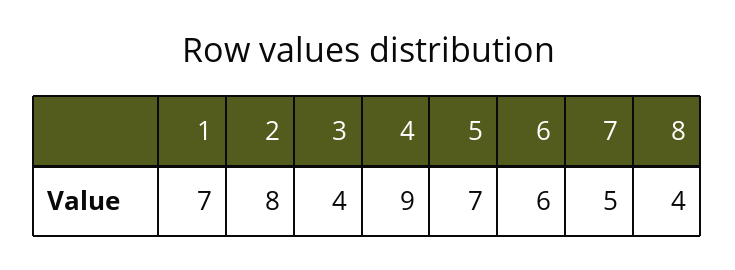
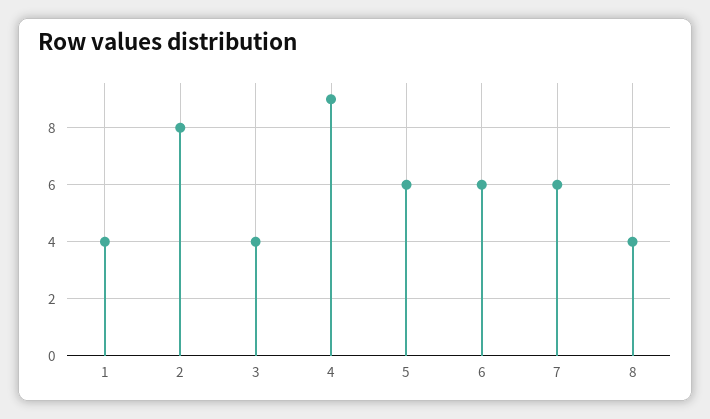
1: 7 -> 4
5: 7 -> 6
7: 5 -> 6

